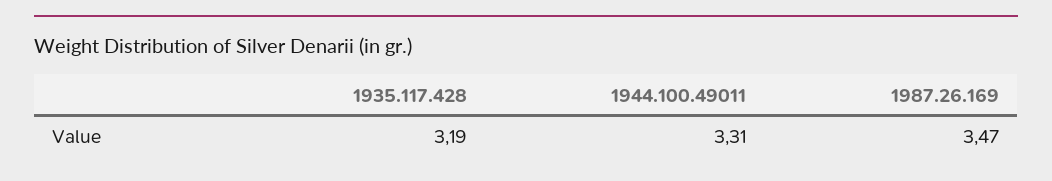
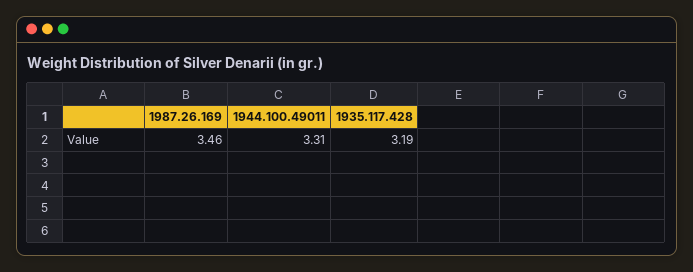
1987.26.169: 3.47 -> 3.46

